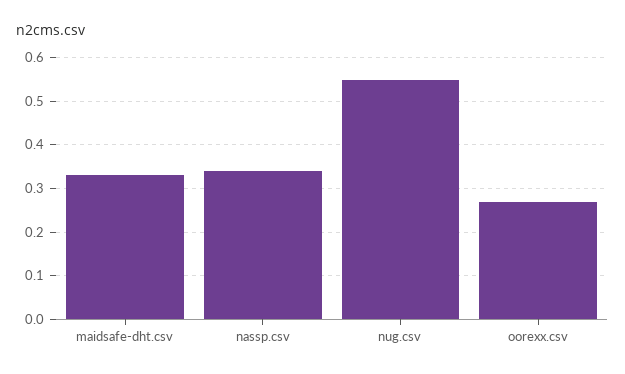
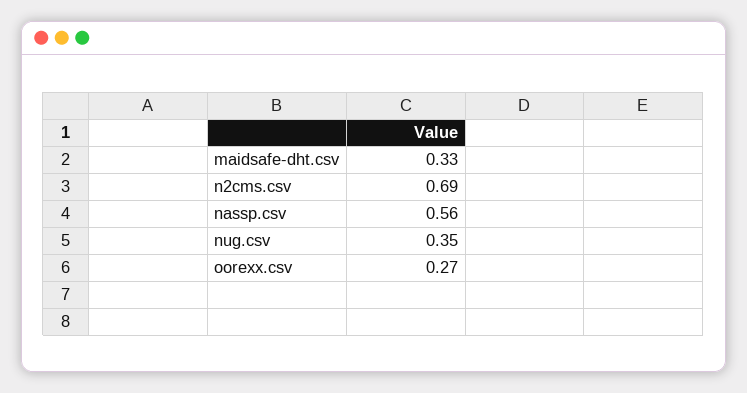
nassp.csv: 0.35 -> 0.56
nug.csv: 0.55 -> 0.35
n2cms.csv: none -> 0.69

